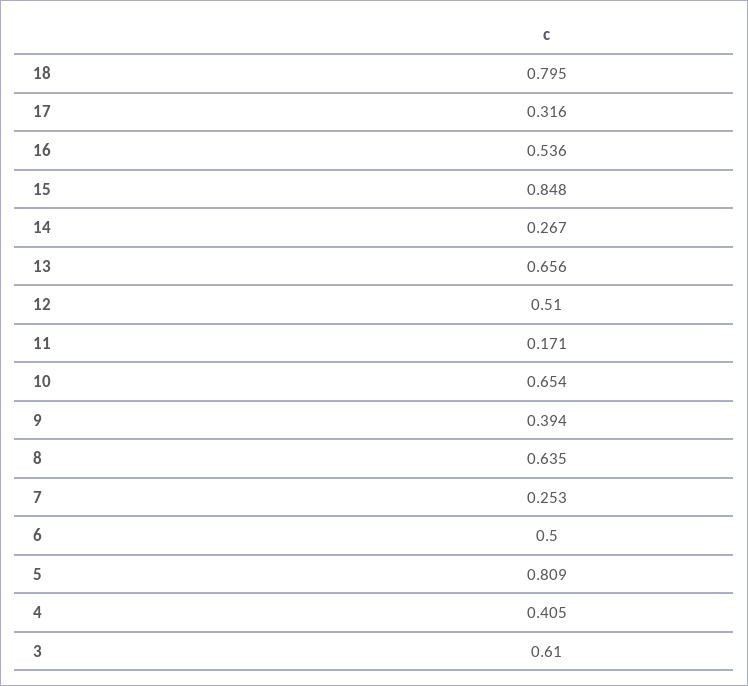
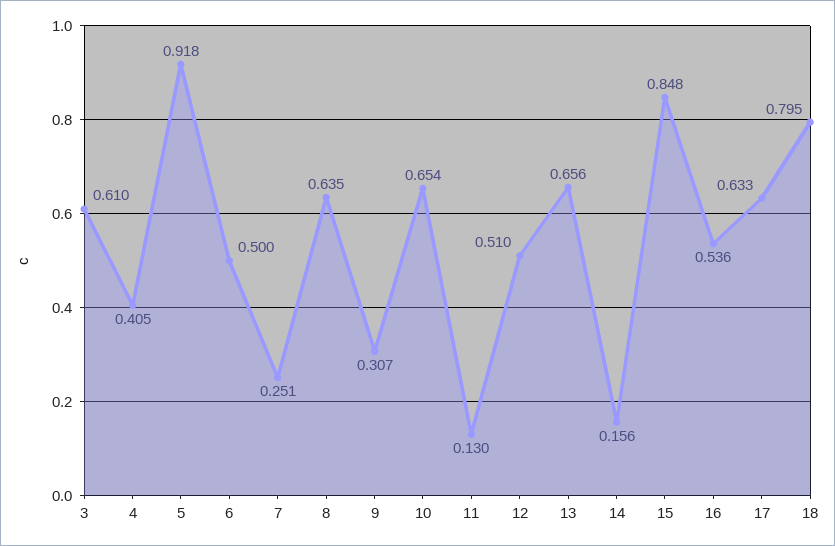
17: 0.316 -> 0.633
14: 0.267 -> 0.156
11: 0.171 -> 0.13
9: 0.394 -> 0.307
7: 0.253 -> 0.251
5: 0.809 -> 0.918

